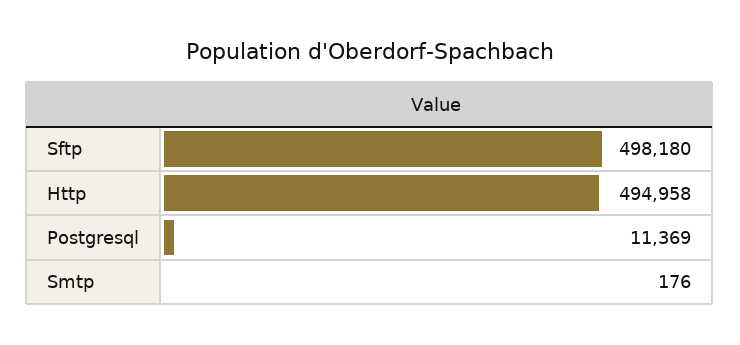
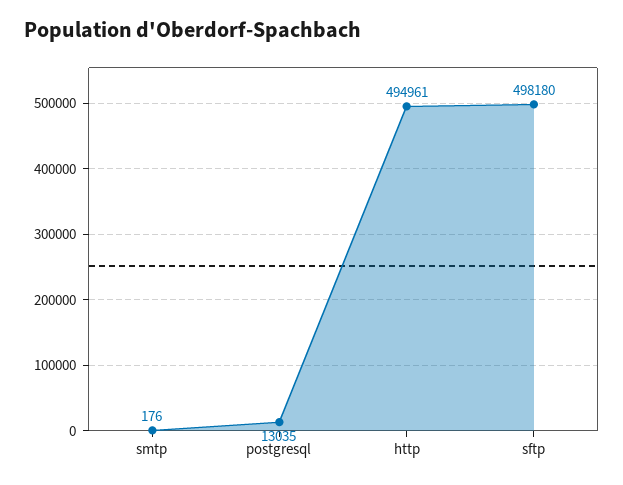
Http: 494958 -> 494961
Postgresql: 11369 -> 13035

